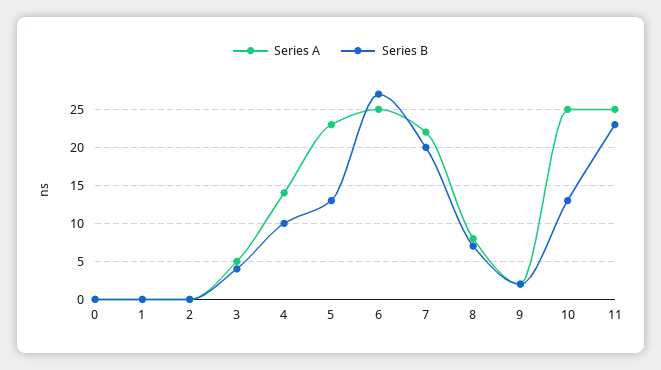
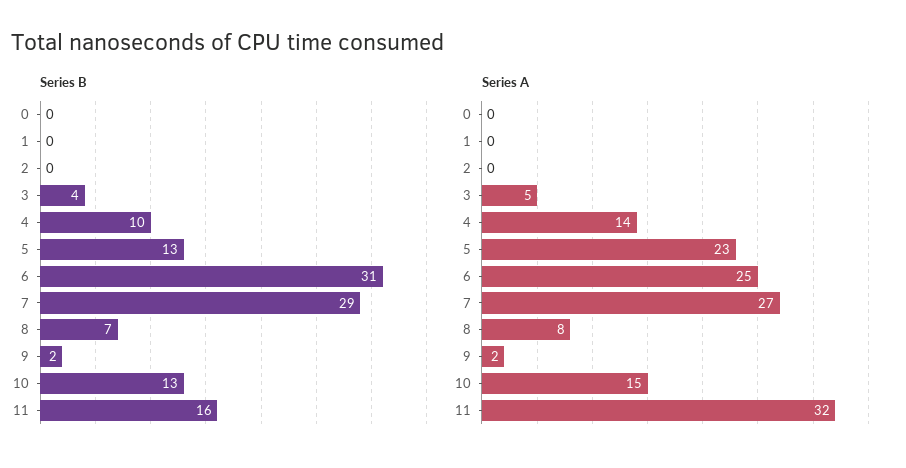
Series B, 6: 27 -> 31
Series A, 7: 22 -> 27
Series B, 7: 20 -> 29
Series A, 10: 25 -> 15
Series A, 11: 25 -> 32
Series B, 11: 23 -> 16

